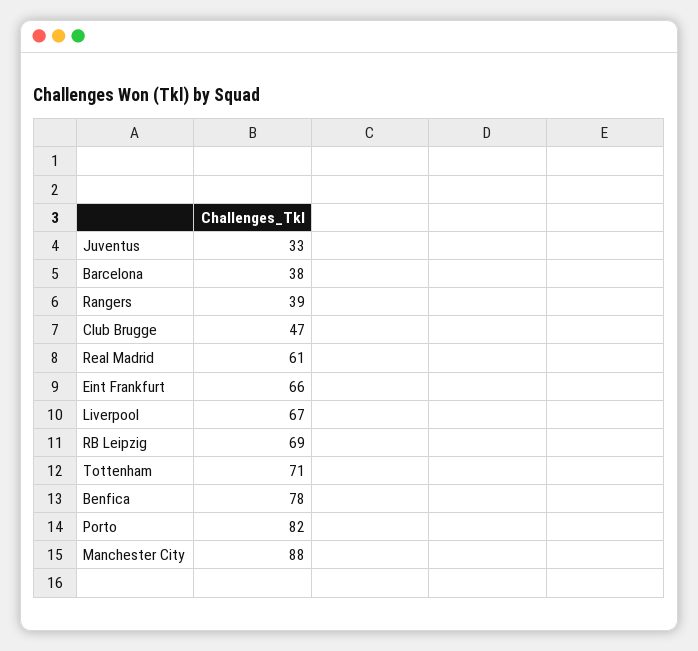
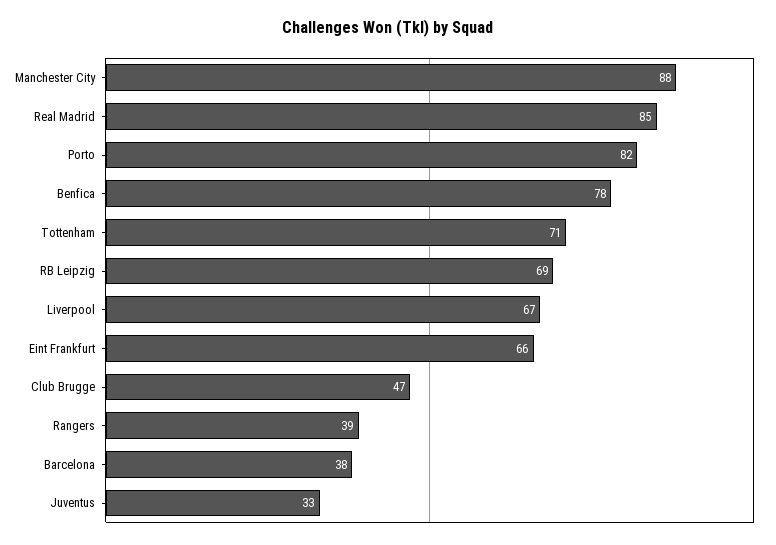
Real Madrid: 61 -> 85

